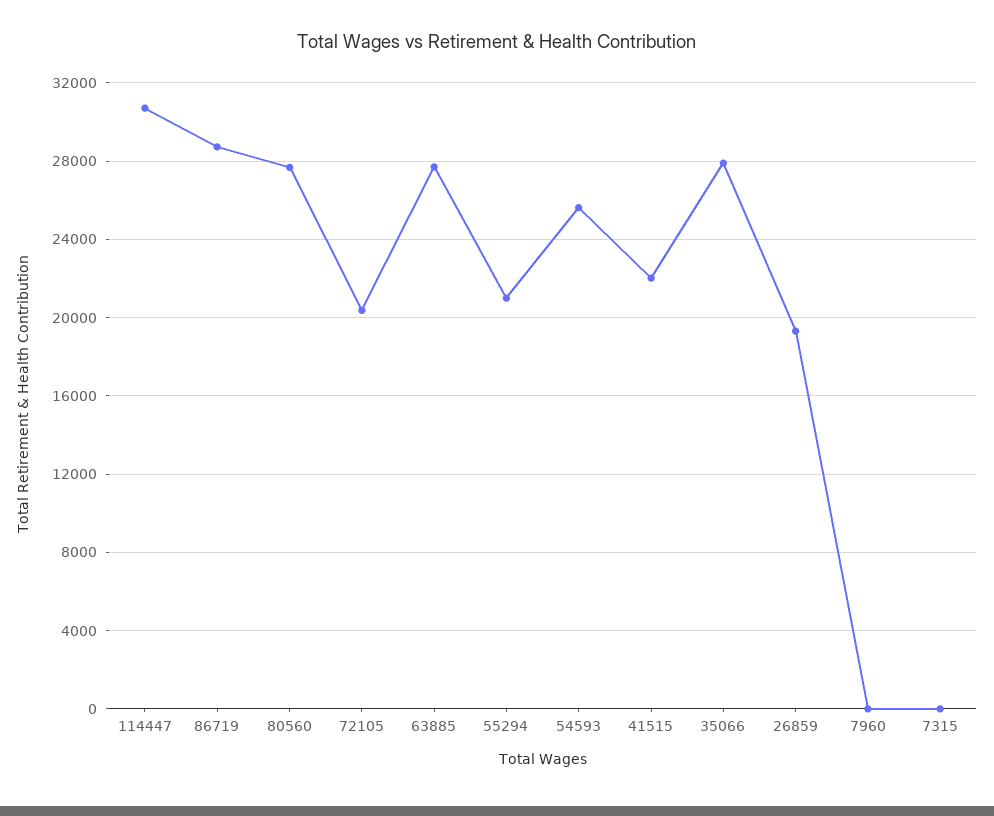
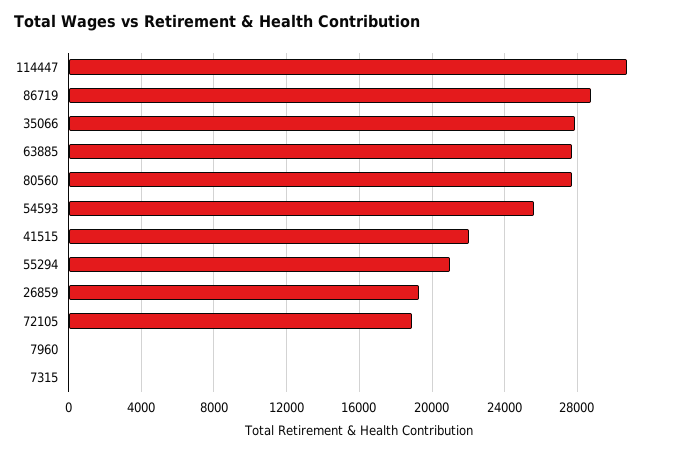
72105: 20500 -> 19000

